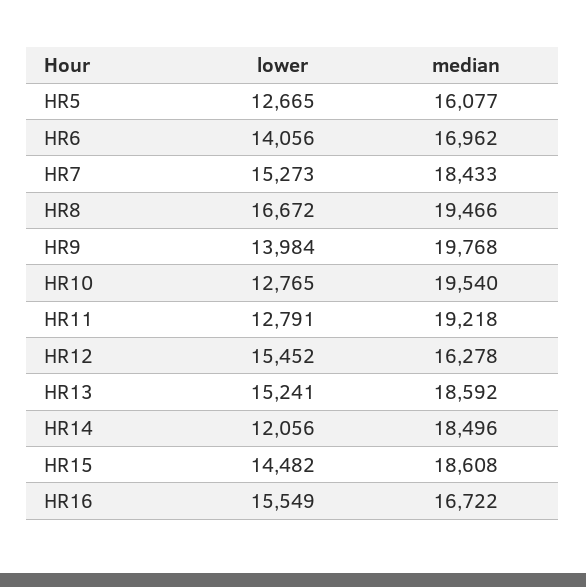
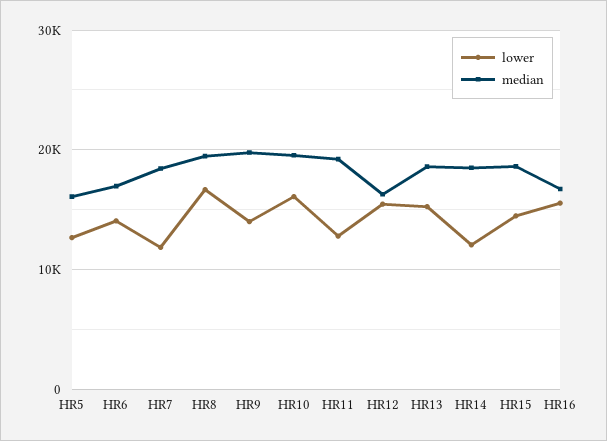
lower, HR7: 15273 -> 12000
lower, HR10: 12765 -> 16000

